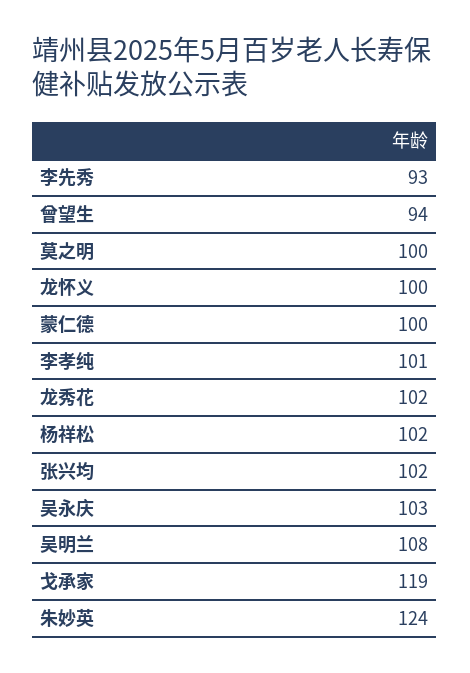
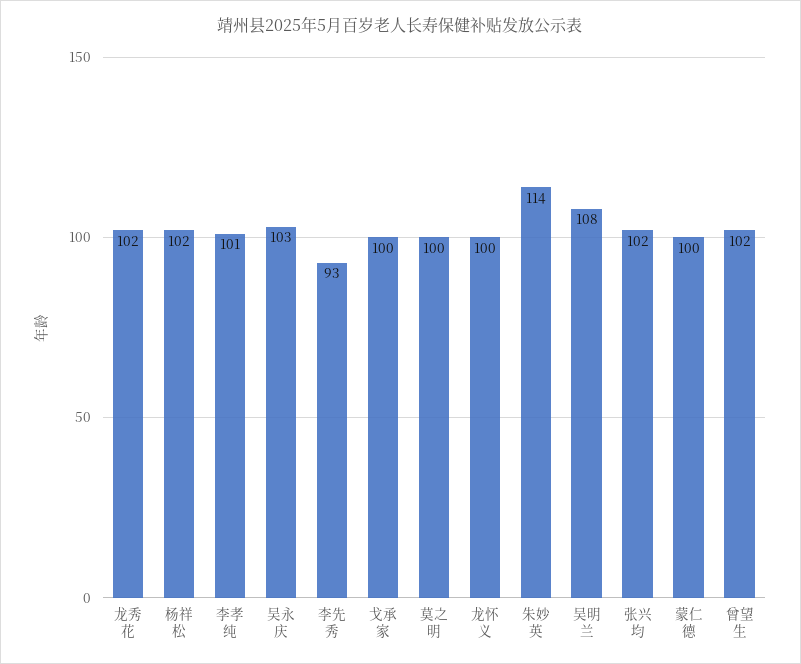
曾望生: 94 -> 102
戈承家: 119 -> 100
朱妙英: 124 -> 114

